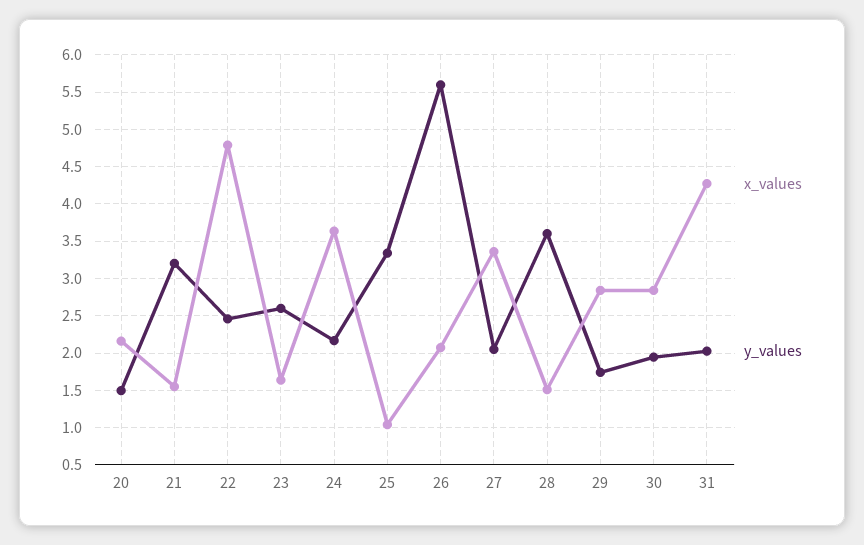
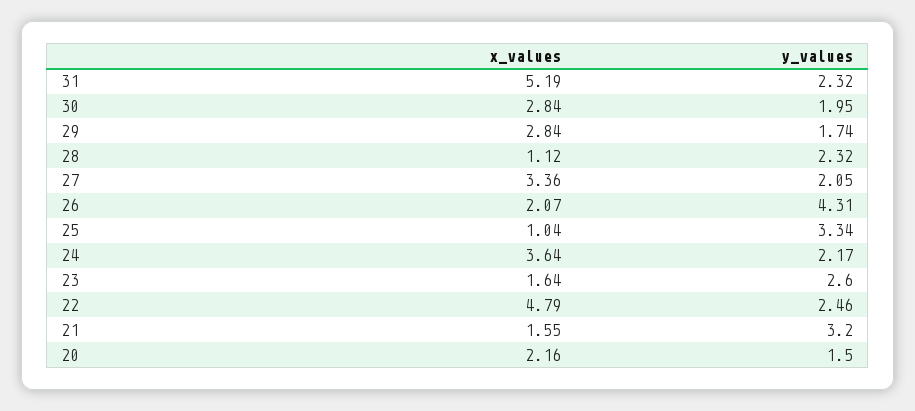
y_values, 26: 5.6 -> 4.31
x_values, 28: 1.5 -> 1.12
y_values, 28: 3.6 -> 2.32
x_values, 31: 4.3 -> 5.19
y_values, 31: 2 -> 2.32

